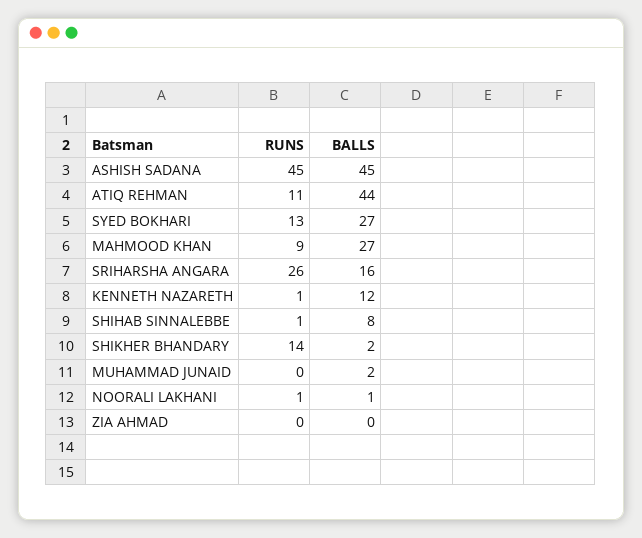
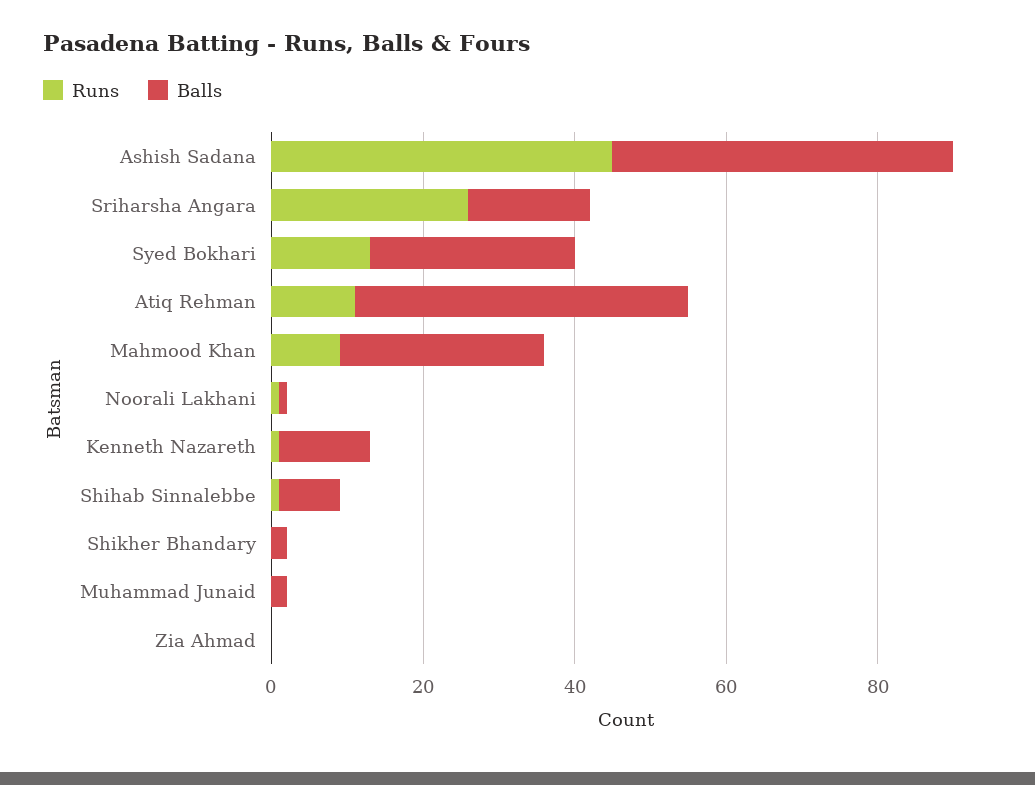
RUNS, SHIKHER BHANDARY: 14 -> 0

